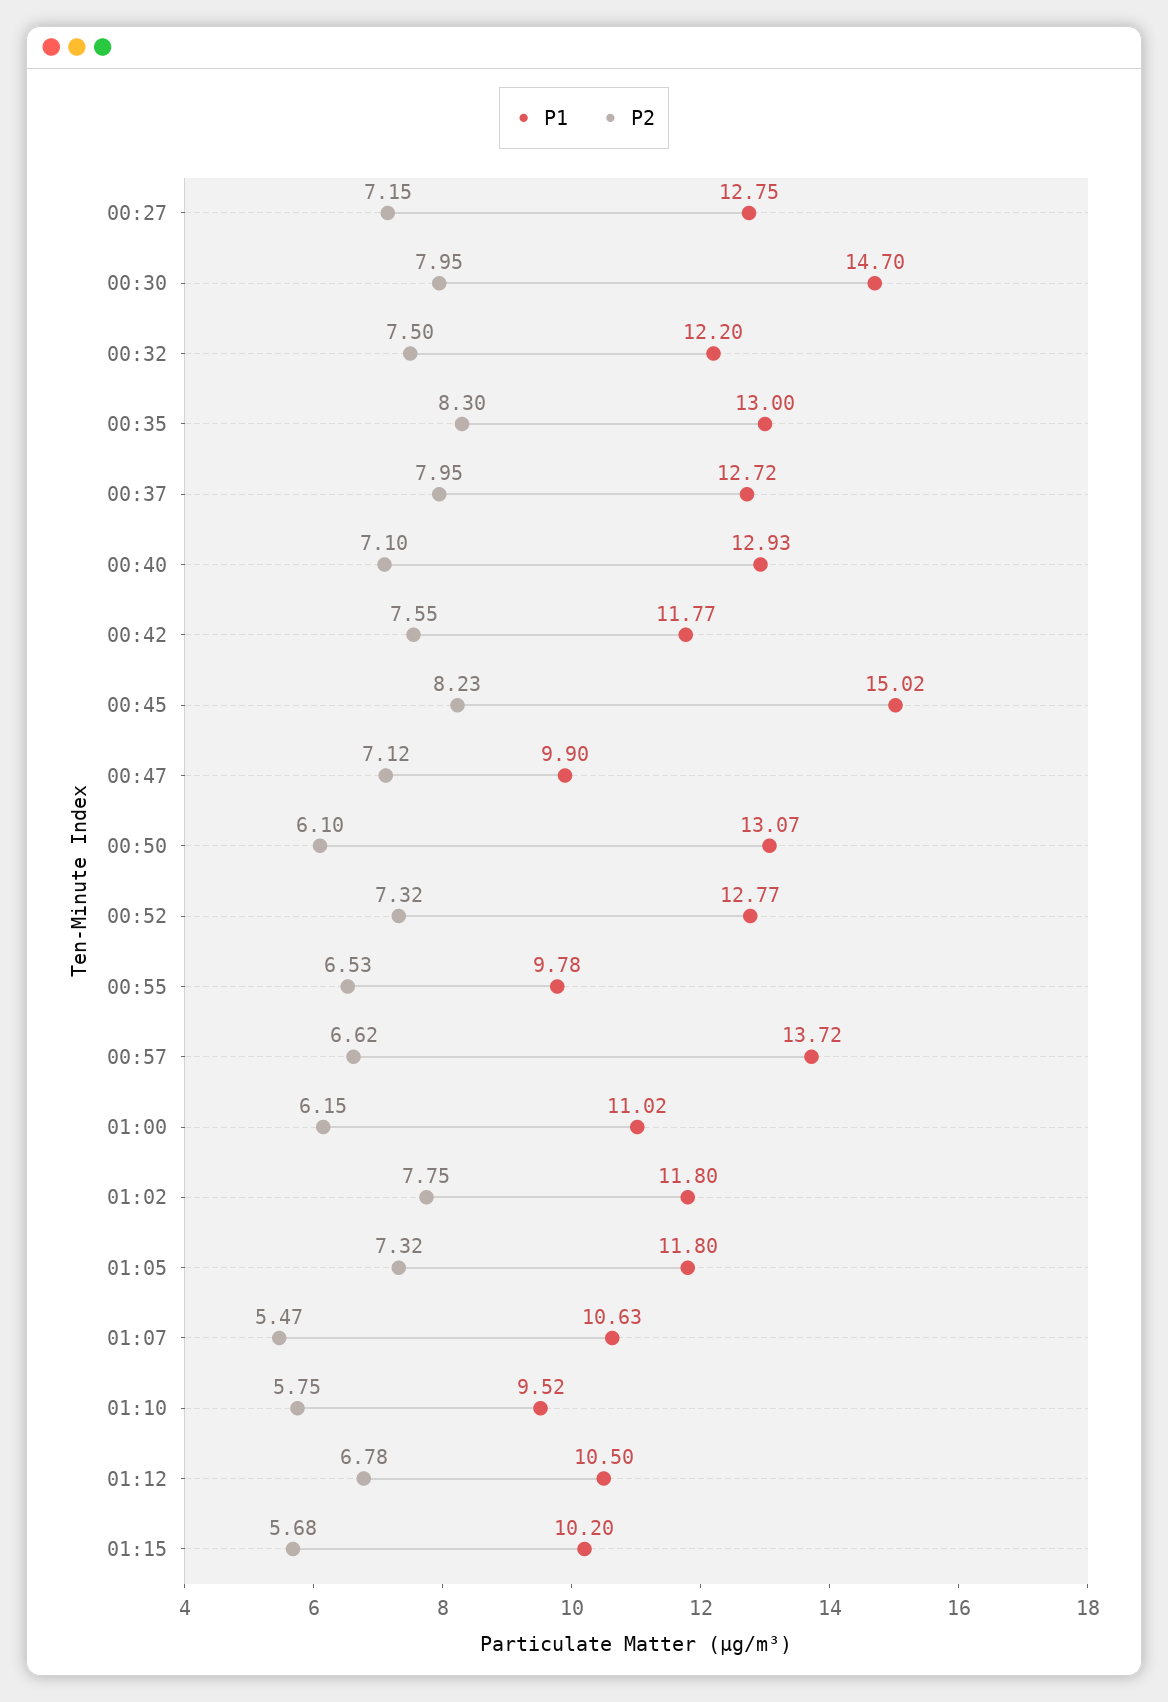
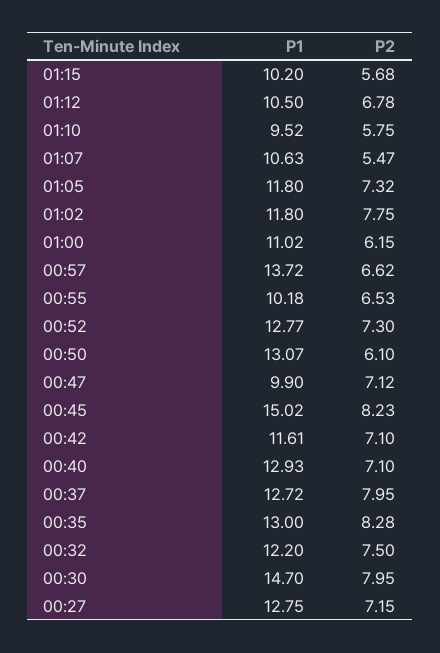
P2, 00:35: 8.3 -> 8.28
P1, 00:42: 11.77 -> 11.61
P2, 00:42: 7.55 -> 7.1
P2, 00:52: 7.32 -> 7.3
P1, 00:55: 9.78 -> 10.18

